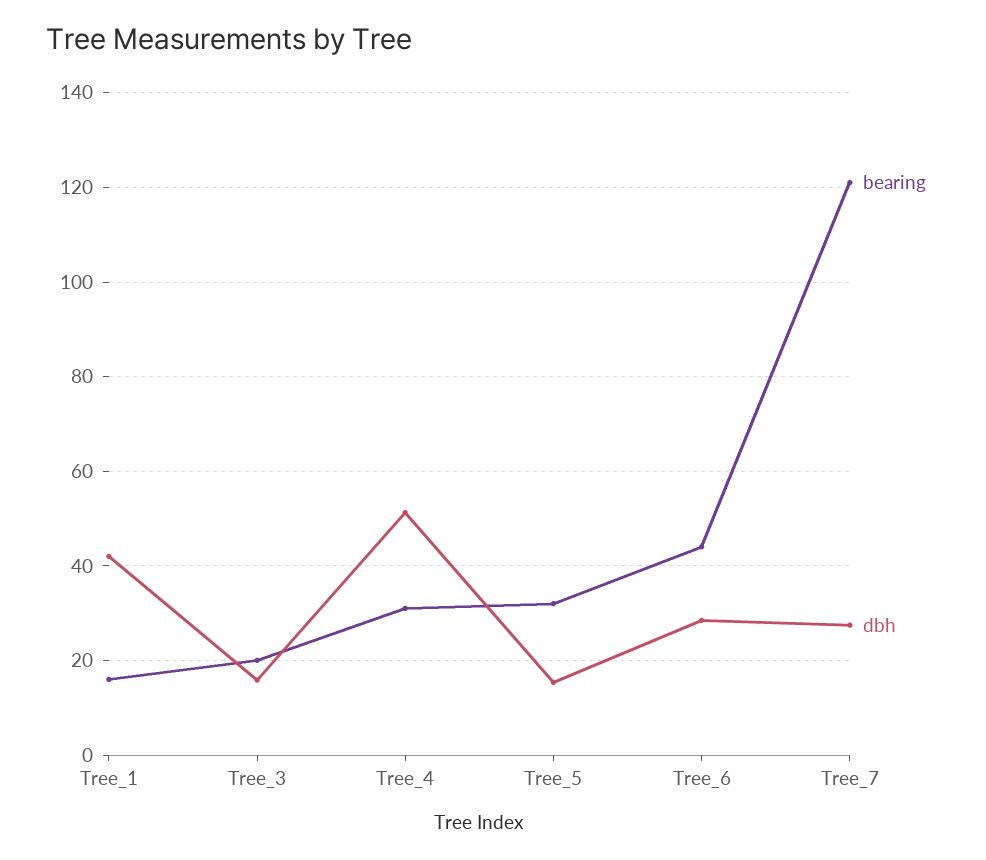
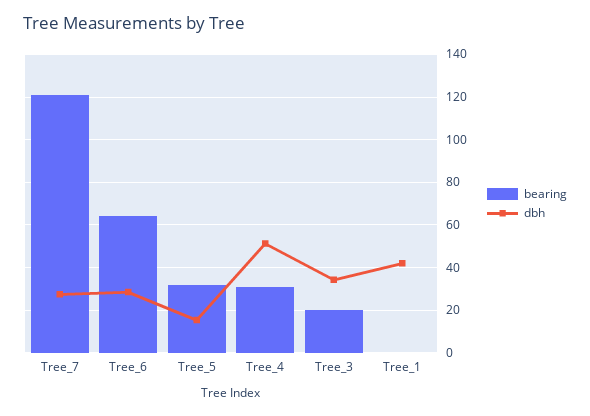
bearing, Tree_1: 16 -> 0
dbh, Tree_3: 16 -> 35
bearing, Tree_6: 44 -> 65

